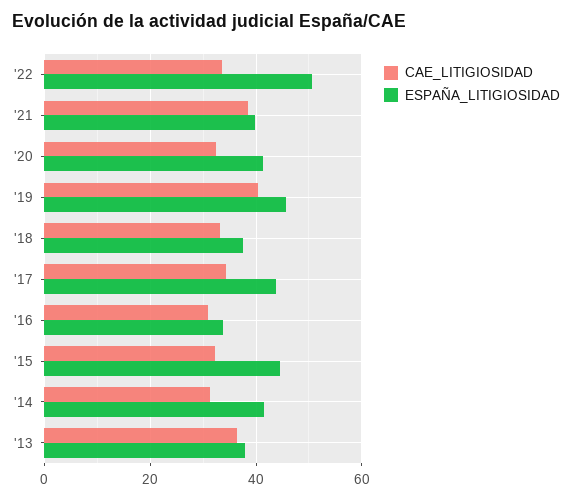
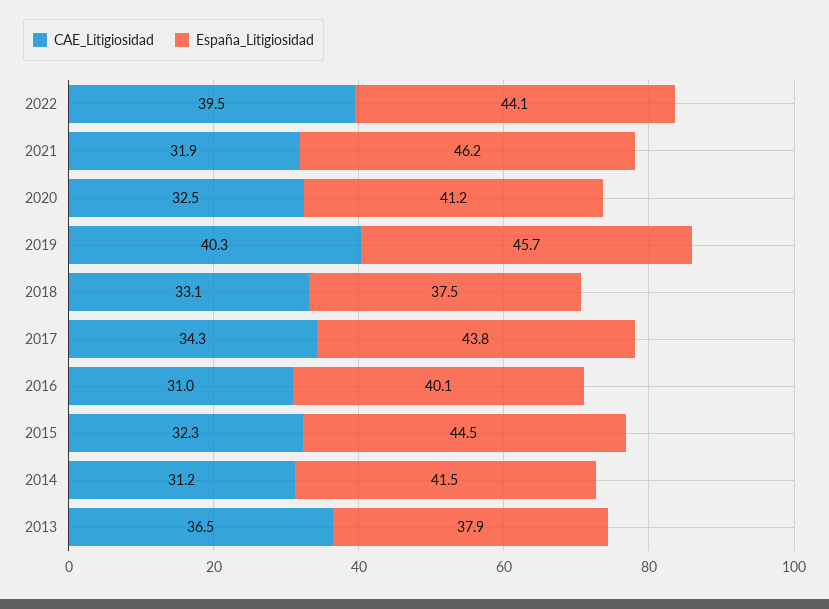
CAE_LITIGIOSIDAD, '22: 34 -> 39.5
ESPAÑA_LITIGIOSIDAD, '22: 50 -> 44.1
CAE_LITIGIOSIDAD, '21: 38 -> 31.9
ESPAÑA_LITIGIOSIDAD, '21: 40 -> 46.2
ESPAÑA_LITIGIOSIDAD, '16: 34 -> 40.1

